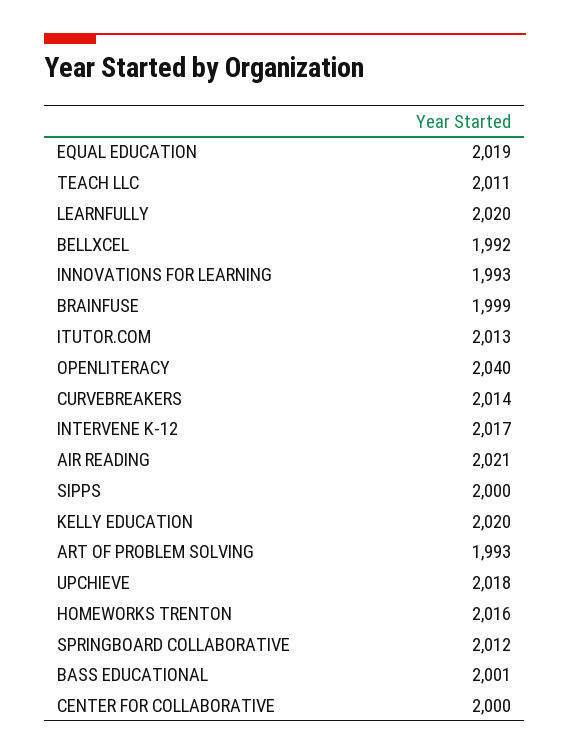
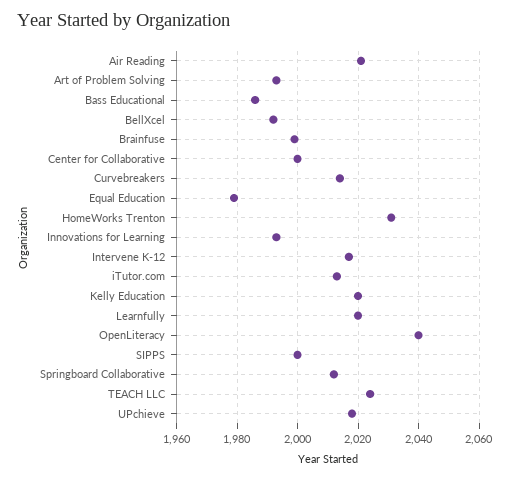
EQUAL EDUCATION: 2019 -> 1980
TEACH LLC: 2011 -> 2025
HOMEWORKS TRENTON: 2016 -> 2030
BASS EDUCATIONAL: 2001 -> 1985

